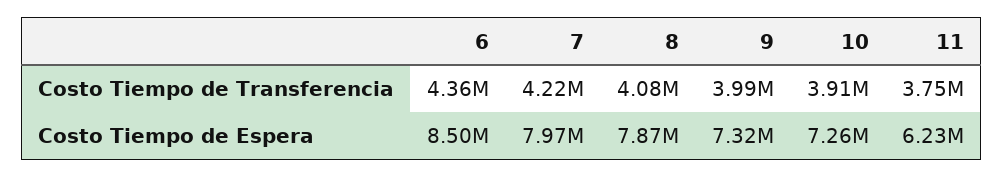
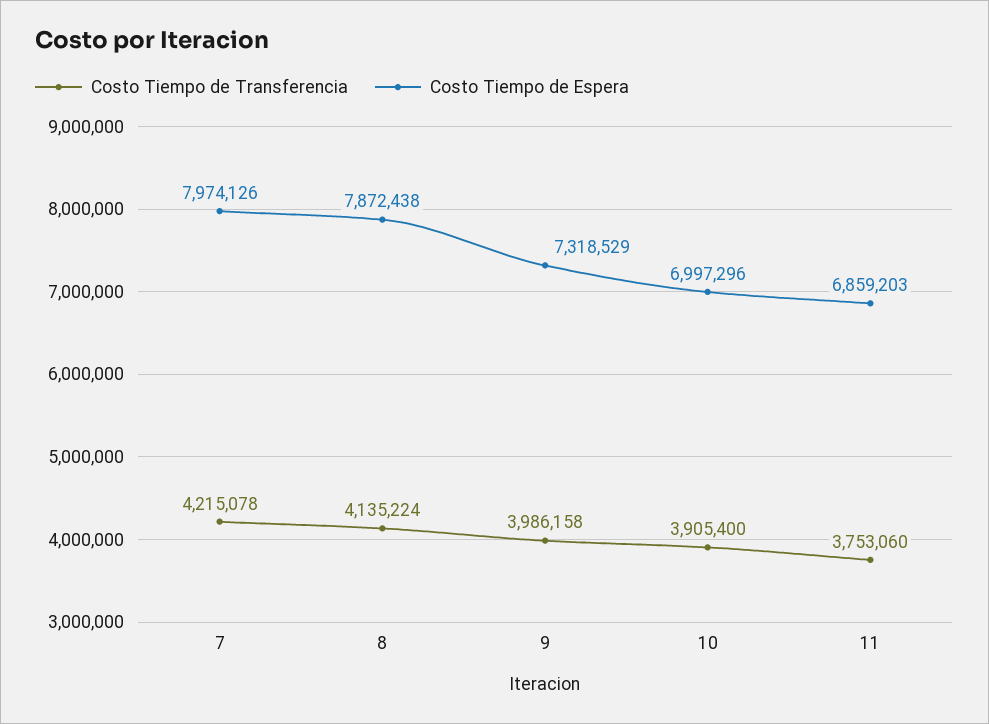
Costo Tiempo de Transferencia, 6: 4360000 -> none
Costo Tiempo de Transferencia, 8: 4080000 -> 4135224
Costo Tiempo de Espera, 6: 8500000 -> none
Costo Tiempo de Espera, 10: 7260000 -> 6997296
Costo Tiempo de Espera, 11: 6230000 -> 6859203

